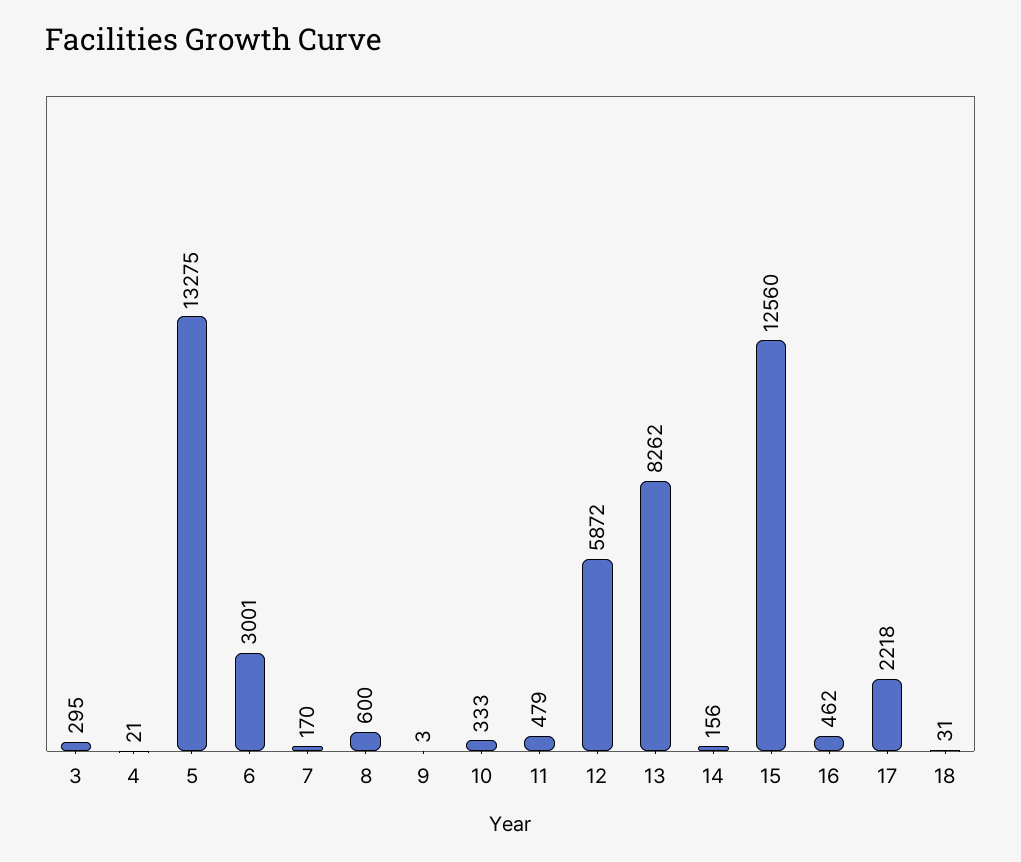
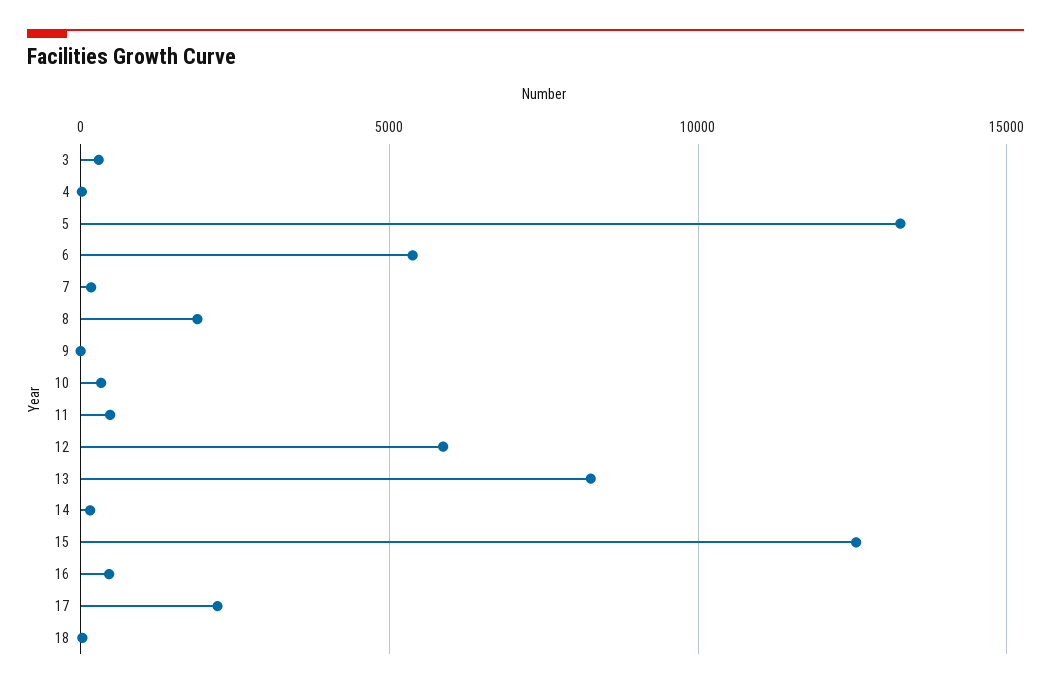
6: 3001 -> 5500
8: 600 -> 2000

